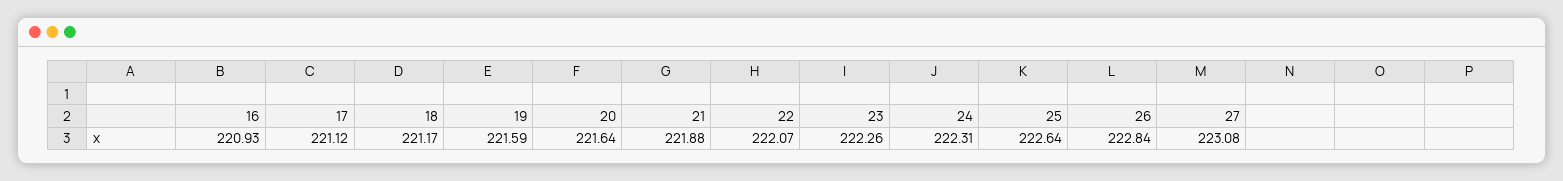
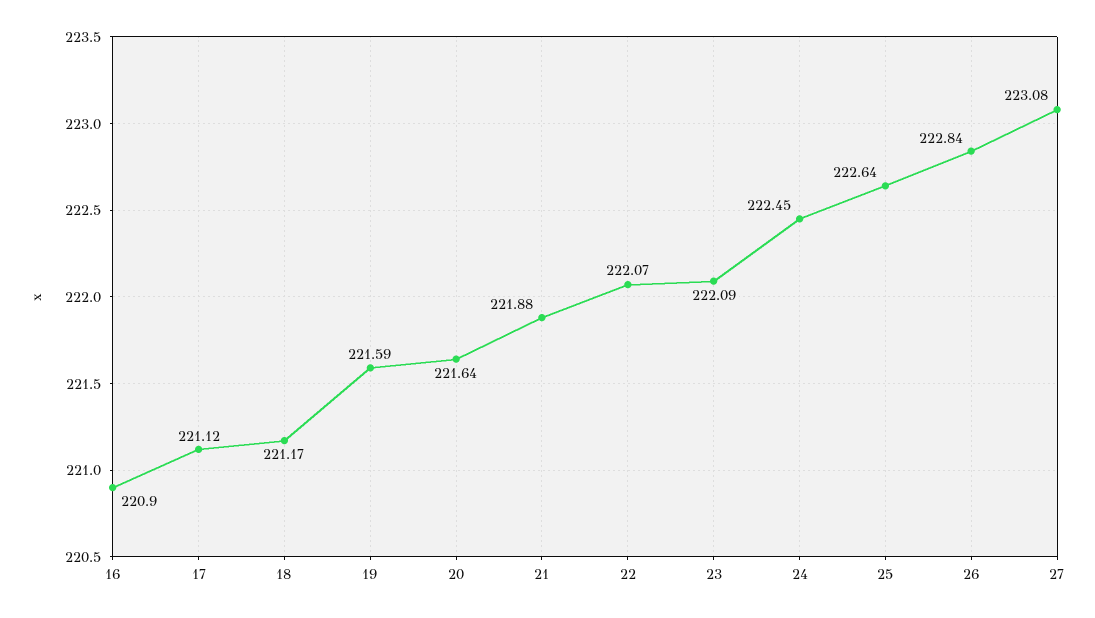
16: 220.93 -> 220.9
23: 222.26 -> 222.09
24: 222.31 -> 222.45

